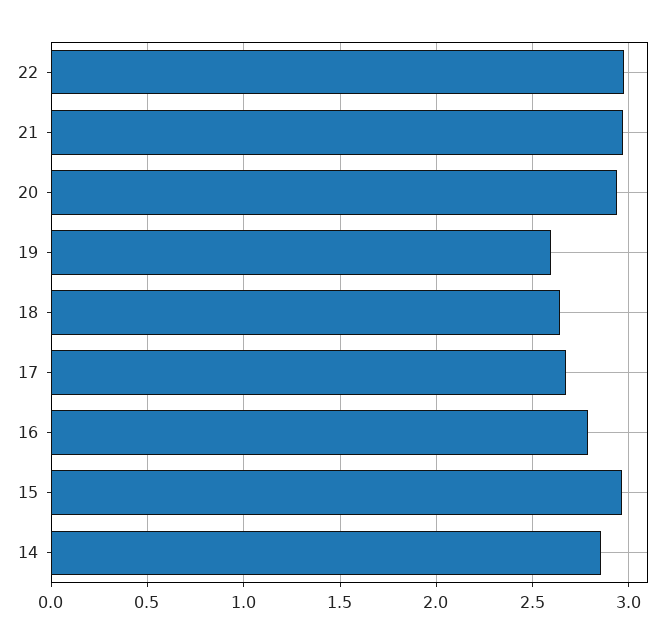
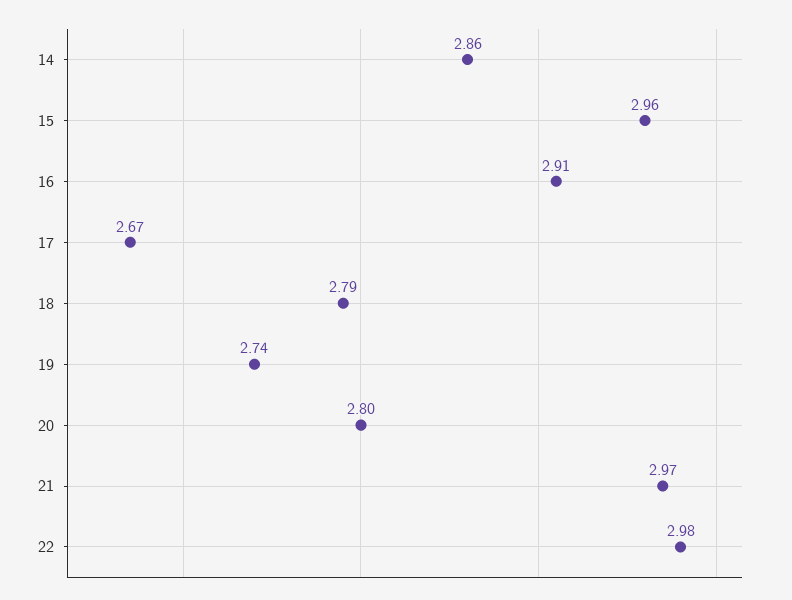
20: 2.95 -> 2.8
19: 2.6 -> 2.74
18: 2.65 -> 2.79
16: 2.8 -> 2.91

